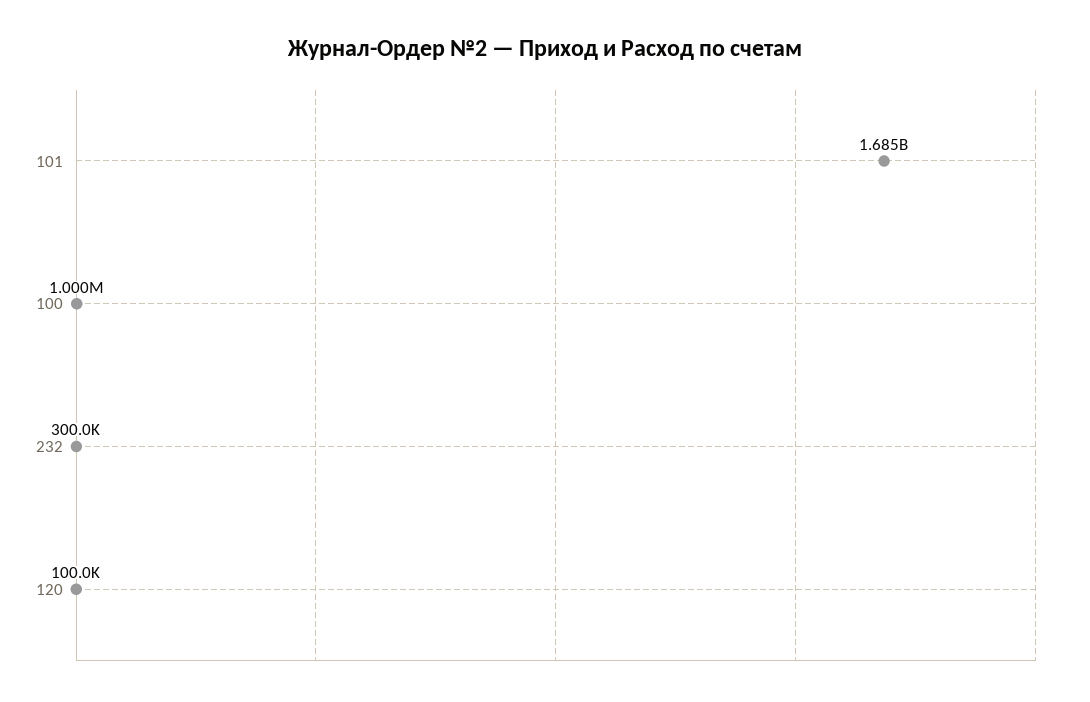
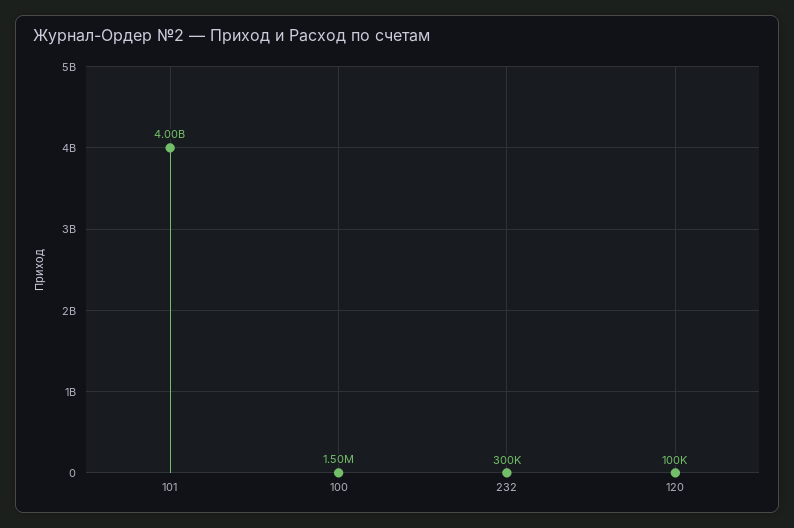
101: 1685000000 -> 4000000000
100: 1000000 -> 1500000

